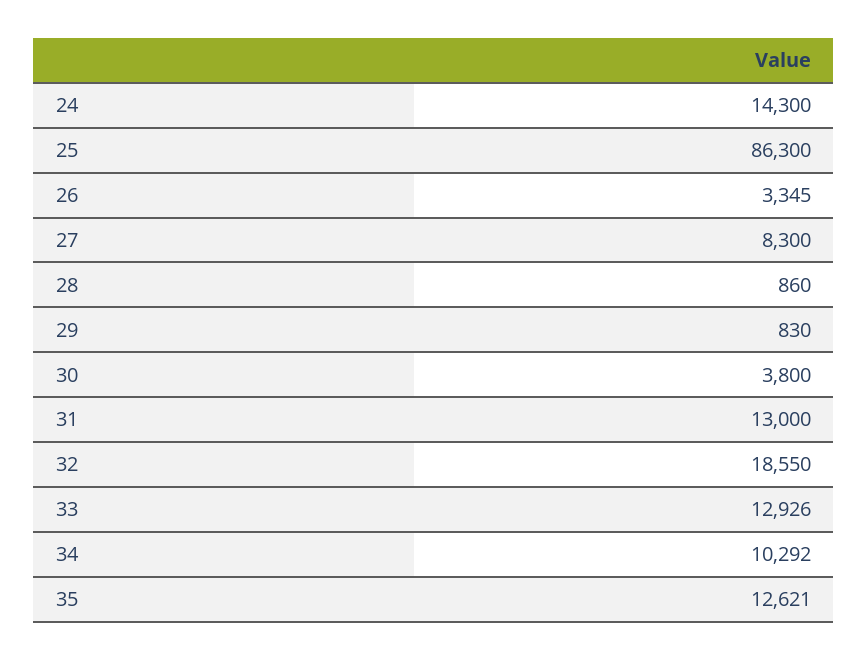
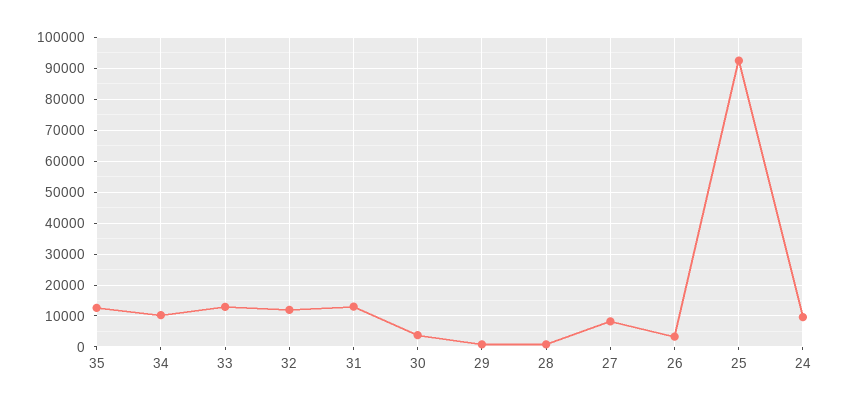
24: 14300 -> 10000
25: 86300 -> 92000
32: 18550 -> 12000

